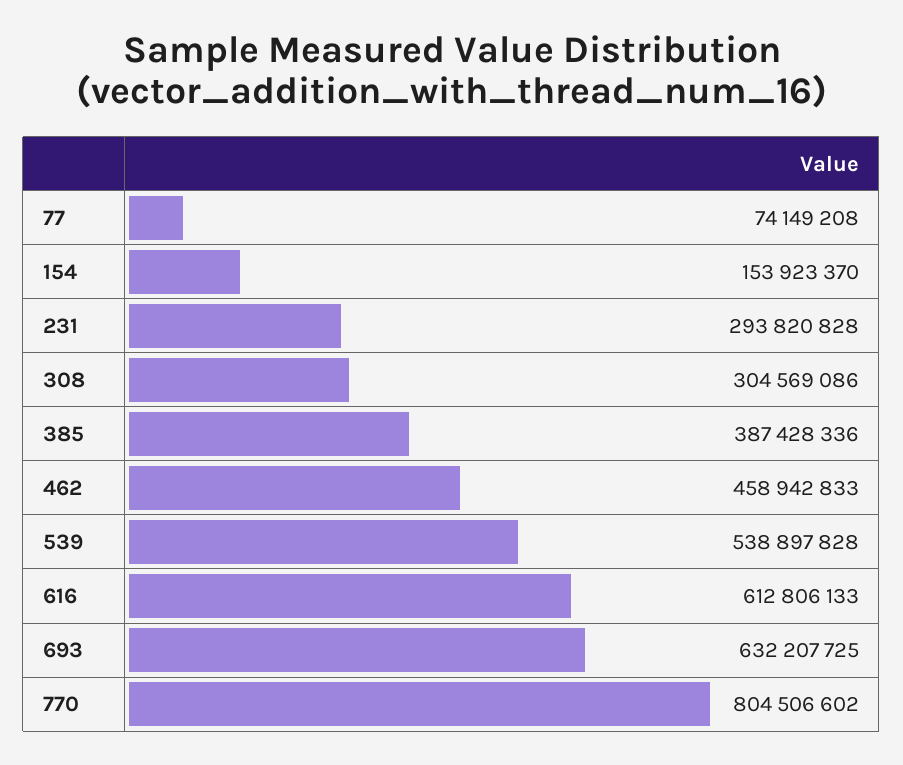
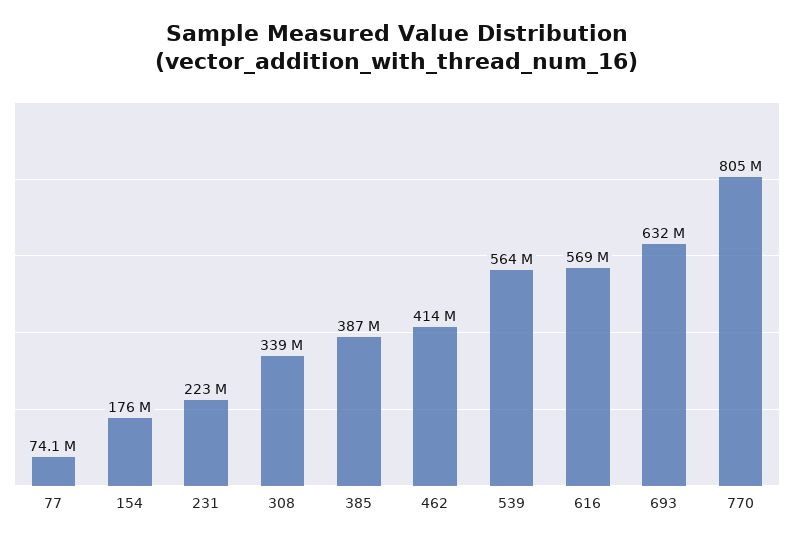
154: 153923370 -> 176000000
231: 293820828 -> 223000000
308: 304569086 -> 339000000
462: 458942833 -> 414000000
539: 538897828 -> 564000000
616: 612806133 -> 569000000

